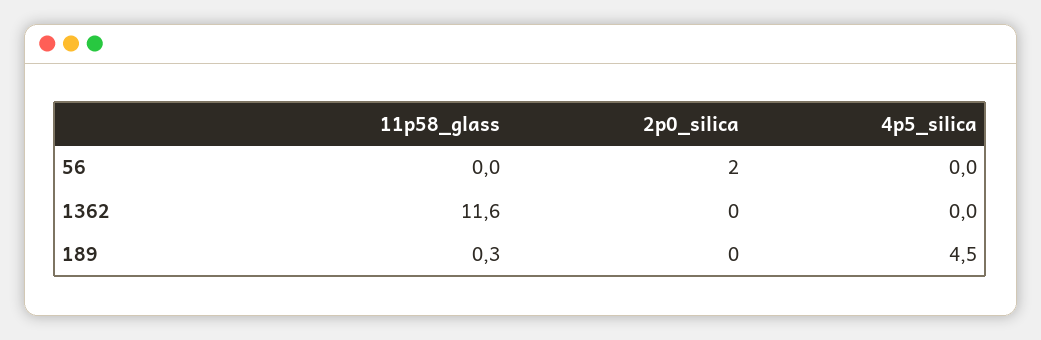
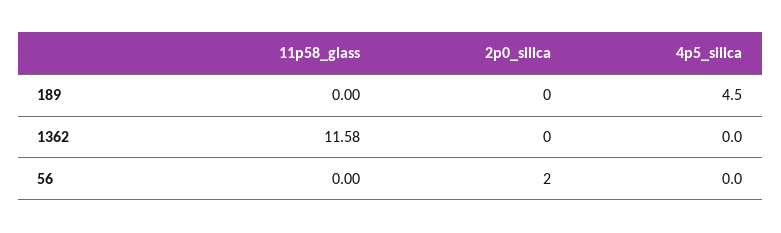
11p58_glass, 189: 0.3 -> 0

